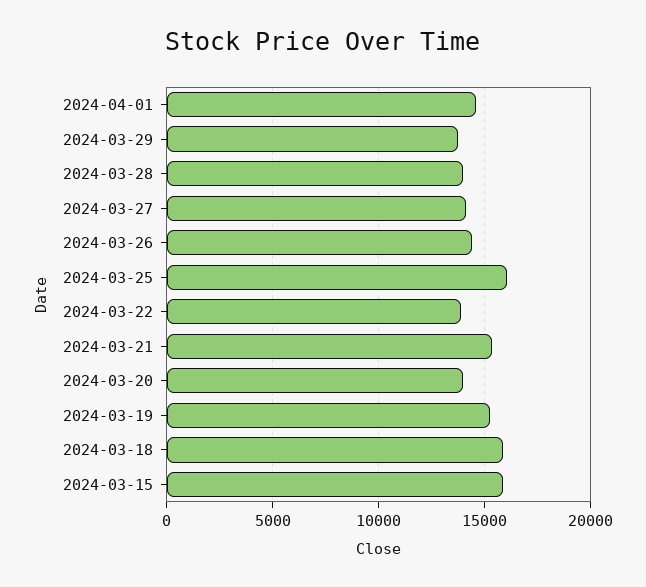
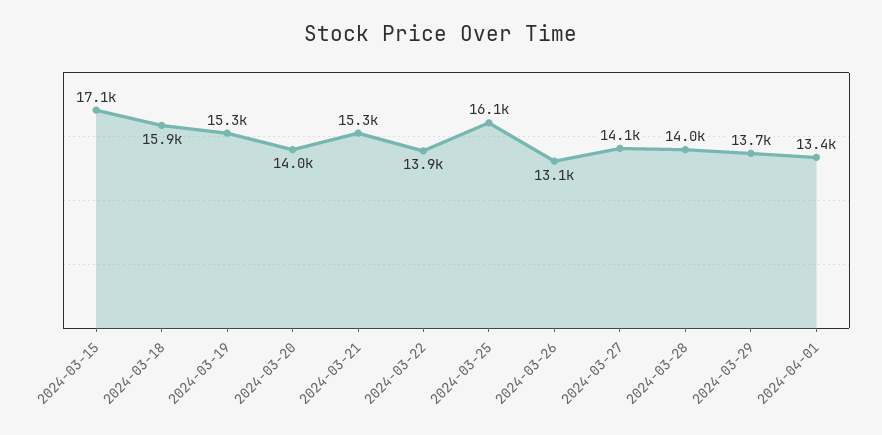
2024-04-01: 14500 -> 13400
2024-03-26: 14500 -> 13100
2024-03-15: 16000 -> 17100

